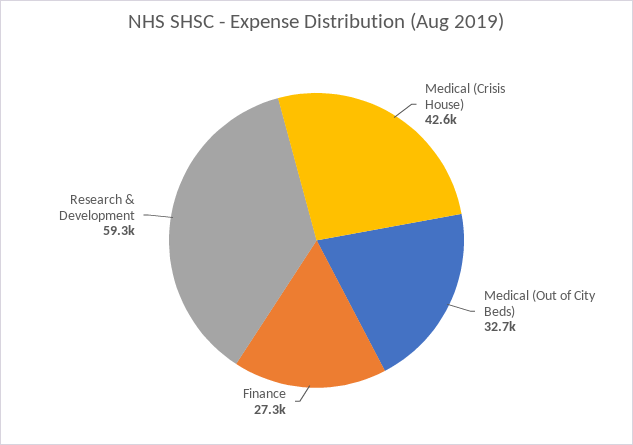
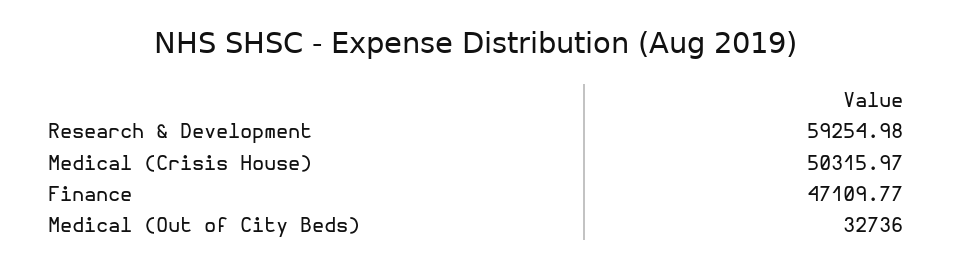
Medical (Crisis House): 42600 -> 50315.97
Finance: 27300 -> 47109.77

